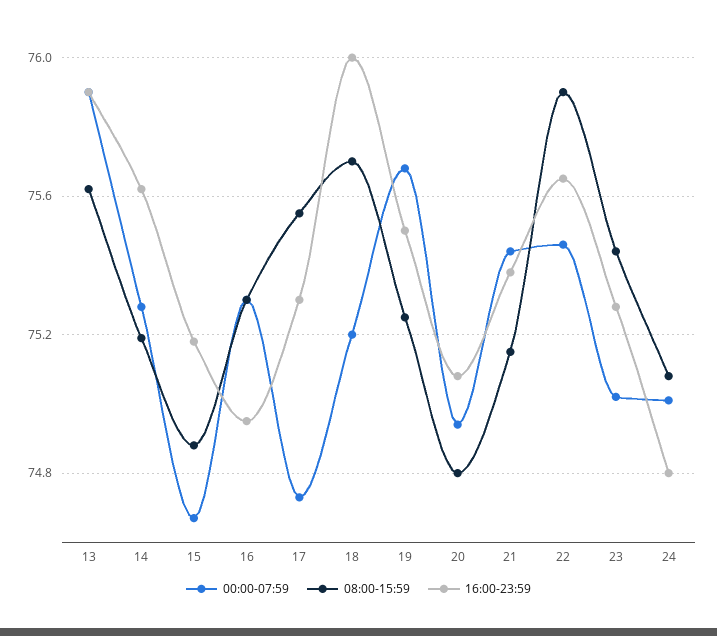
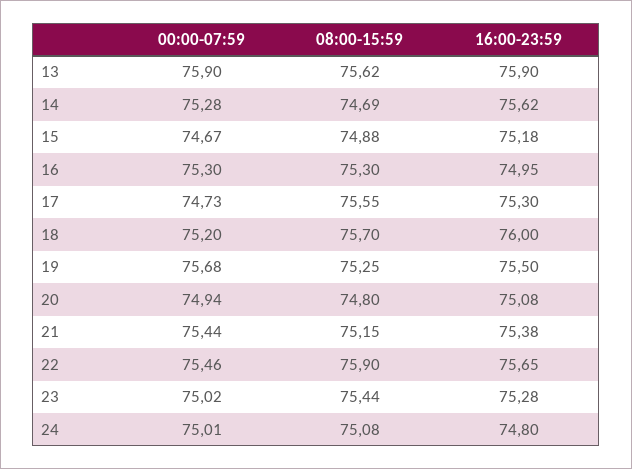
08:00-15:59, 14: 75.2 -> 74.69

